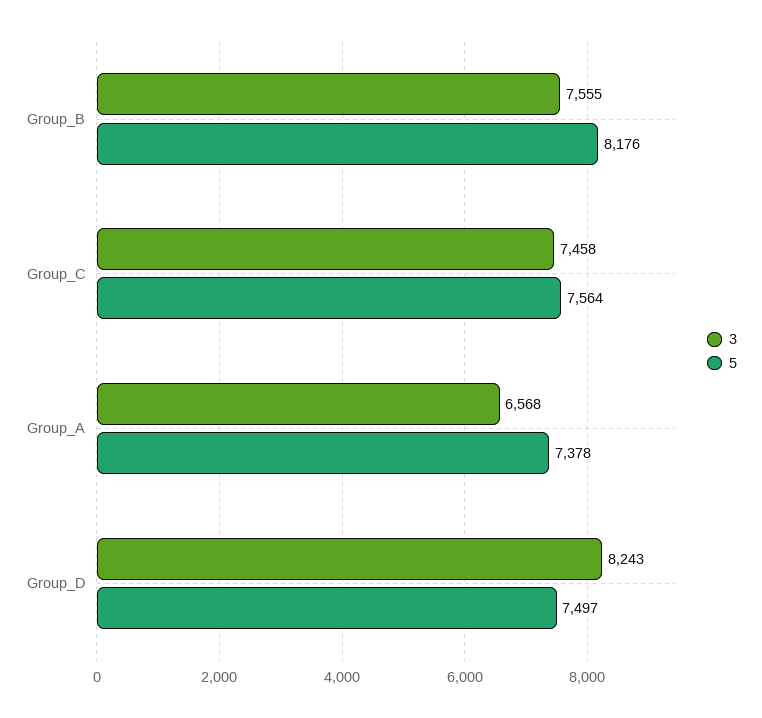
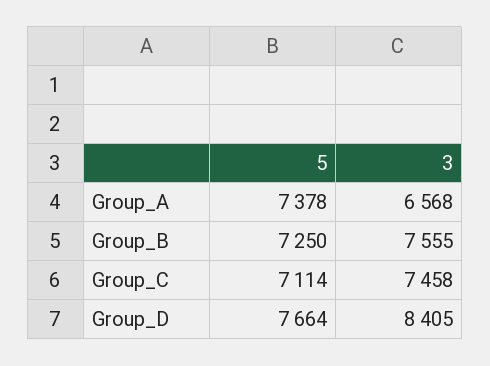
5, Group_B: 8176 -> 7250
5, Group_C: 7564 -> 7114
3, Group_D: 8243 -> 8405
5, Group_D: 7497 -> 7664

